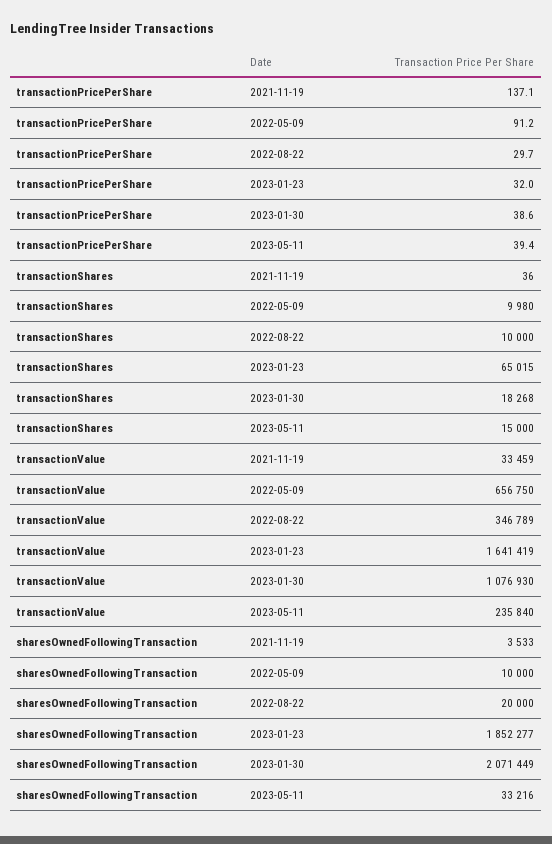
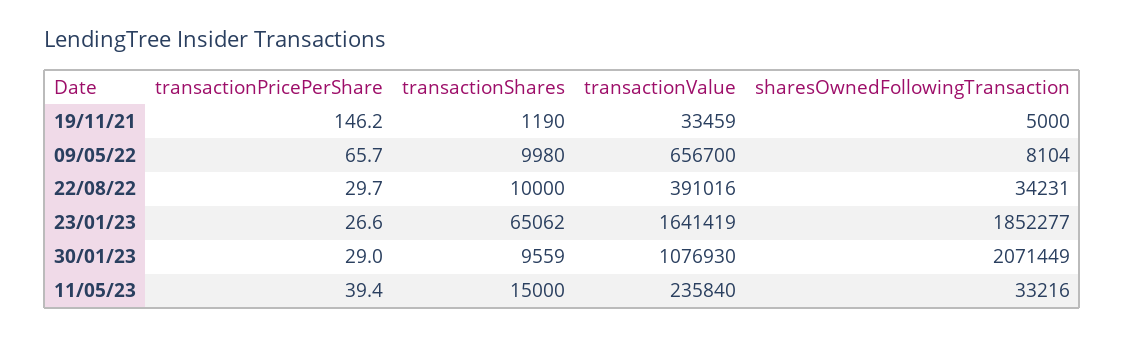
transactionPricePerShare, 2021-11-19: 137.1 -> 146.2
transactionPricePerShare, 2022-05-09: 91.2 -> 65.7
transactionPricePerShare, 2023-01-23: 32 -> 26.6
transactionPricePerShare, 2023-01-30: 38.6 -> 29
transactionShares, 2021-11-19: 36 -> 1190
transactionShares, 2023-01-23: 65015 -> 65062
transactionShares, 2023-01-30: 18268 -> 9559
transactionValue, 2022-05-09: 656750 -> 656700
transactionValue, 2022-08-22: 346789 -> 391016
sharesOwnedFollowingTransaction, 2021-11-19: 3533 -> 5000
sharesOwnedFollowingTransaction, 2022-05-09: 10000 -> 8104
sharesOwnedFollowingTransaction, 2022-08-22: 20000 -> 34231

